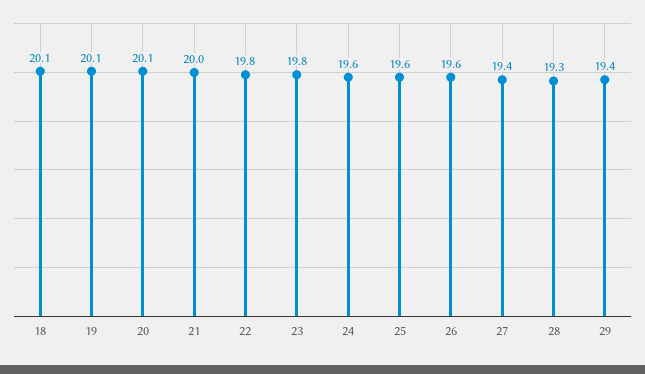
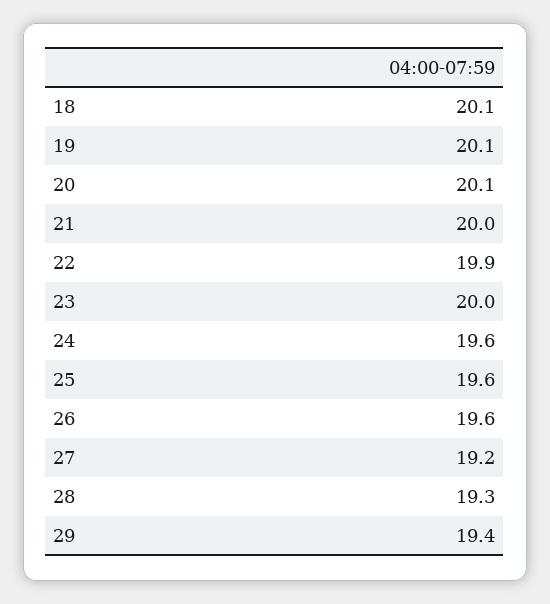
22: 19.8 -> 19.9
23: 19.8 -> 20
27: 19.4 -> 19.2

